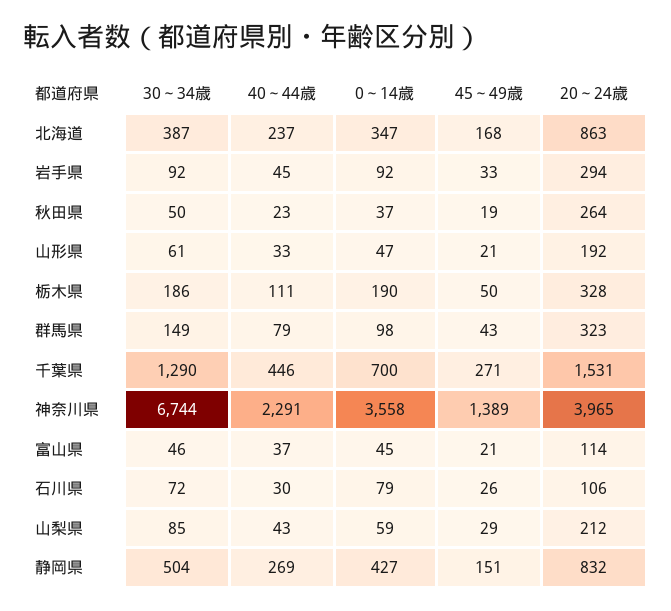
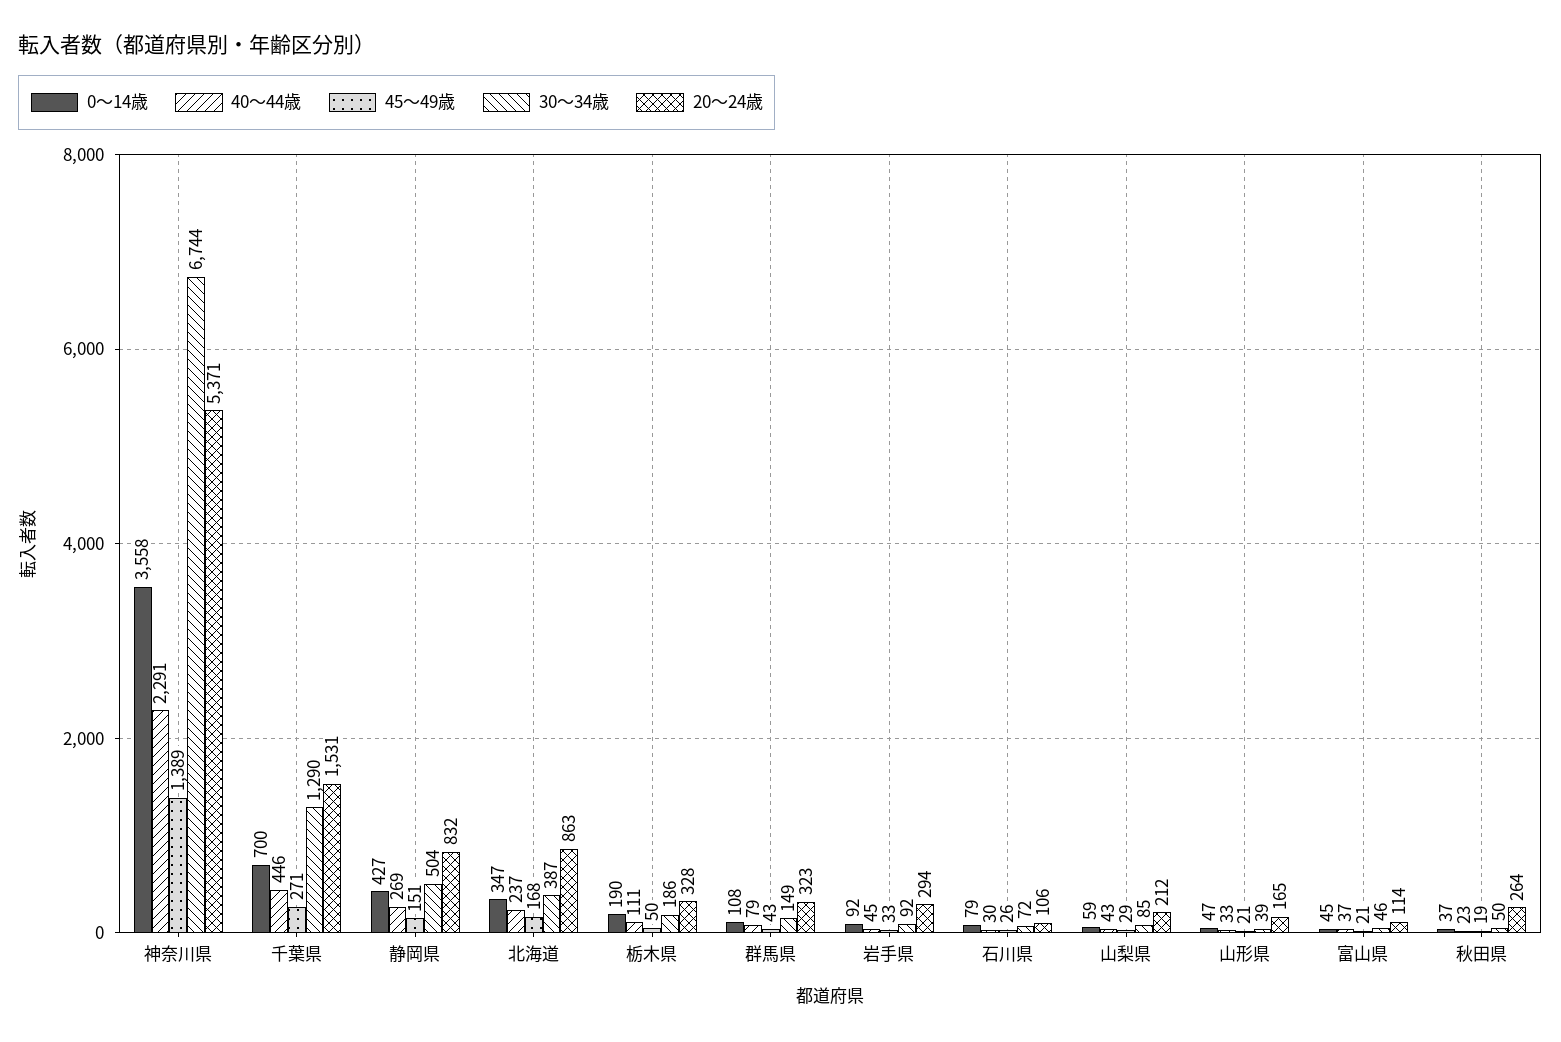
30～34歳, 山形県: 61 -> 39
20～24歳, 山形県: 192 -> 165
0～14歳, 群馬県: 98 -> 108
20～24歳, 神奈川県: 3965 -> 5371

